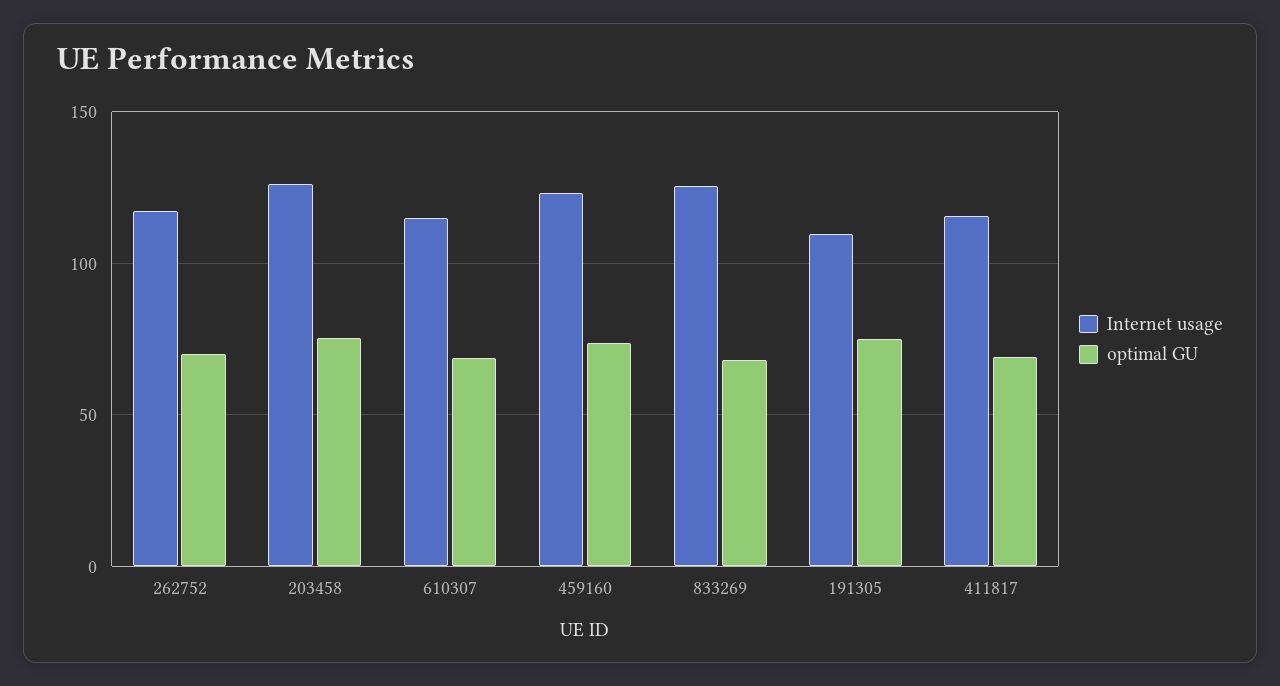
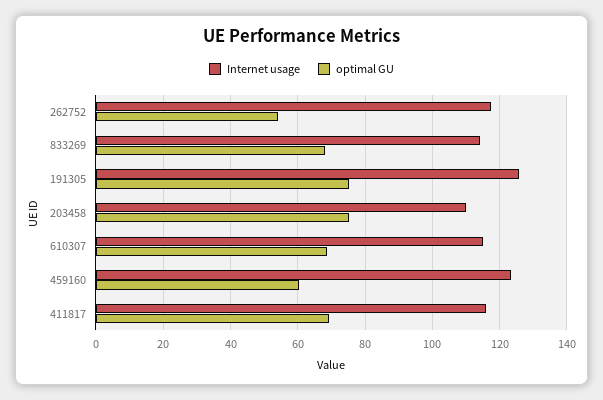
optimal GU, 262752: 70 -> 54
Internet usage, 203458: 125 -> 110
optimal GU, 459160: 75 -> 60
Internet usage, 833269: 125 -> 114
Internet usage, 191305: 110 -> 126

